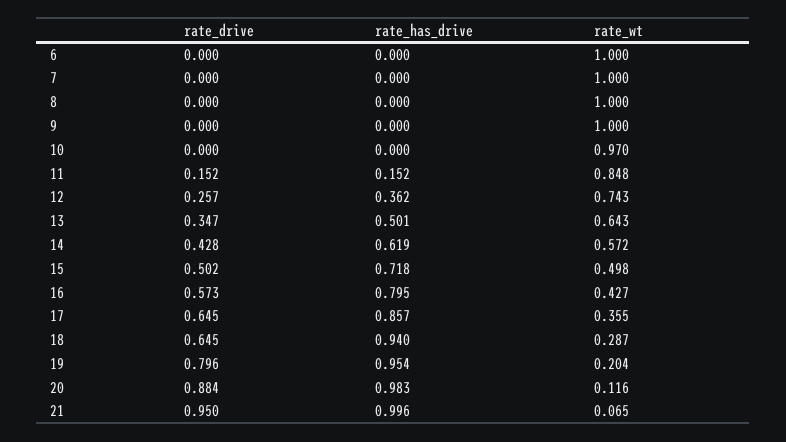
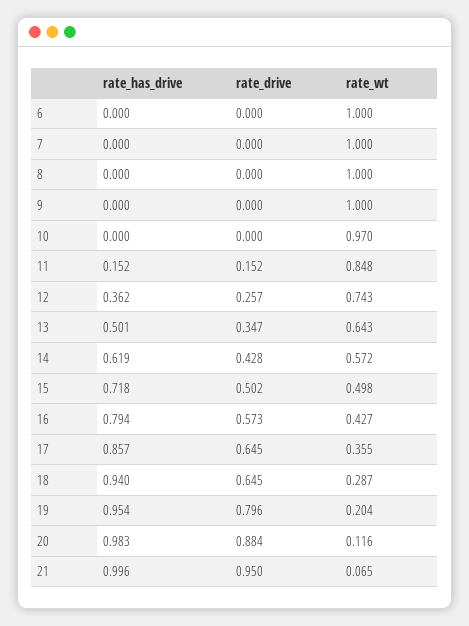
rate_has_drive, 16: 0.795 -> 0.794

